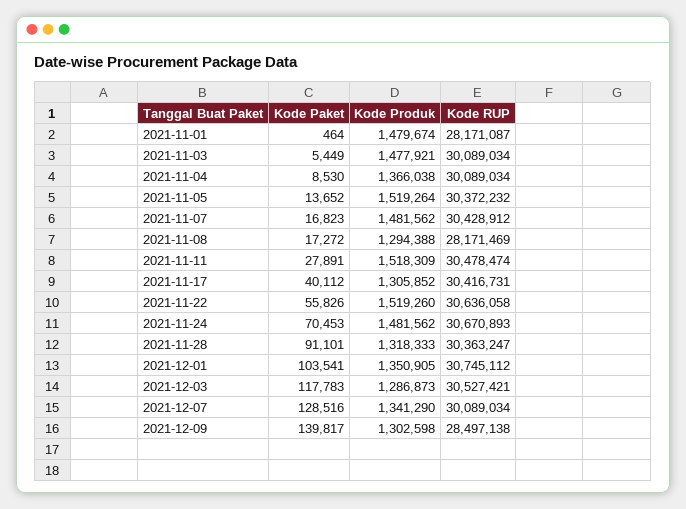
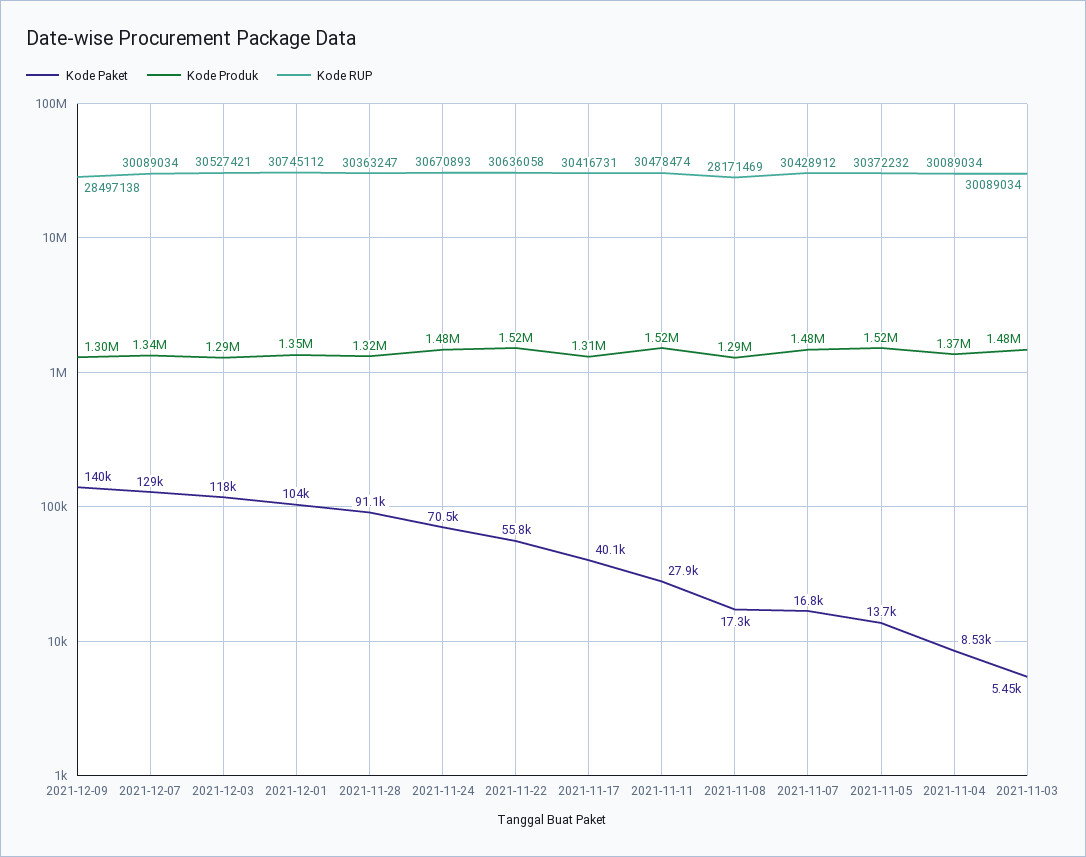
Kode Paket, 2021-11-01: 464 -> none
Kode Produk, 2021-11-01: 1479674 -> none
Kode RUP, 2021-11-01: 28171087 -> none

